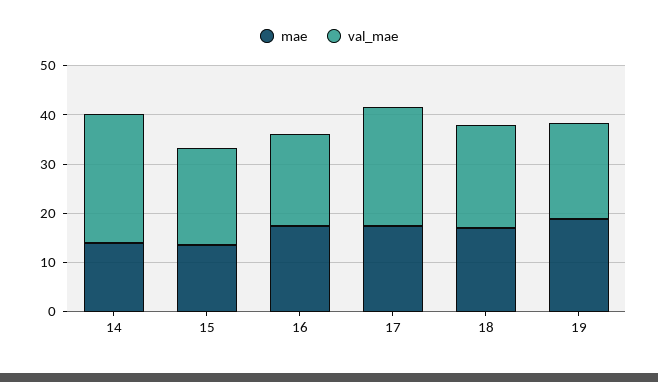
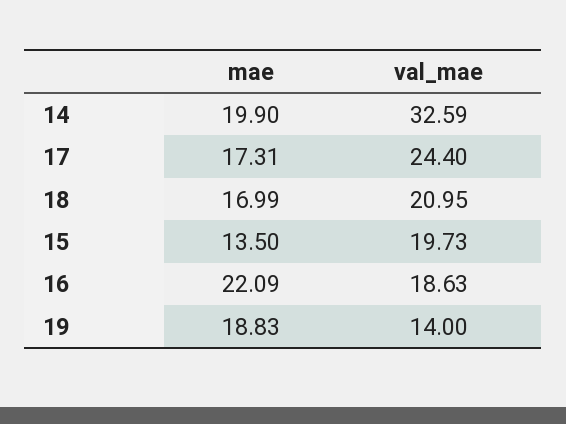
mae, 14: 14 -> 19.9
val_mae, 14: 26 -> 32.59
mae, 16: 18 -> 22.09
val_mae, 19: 20 -> 14

